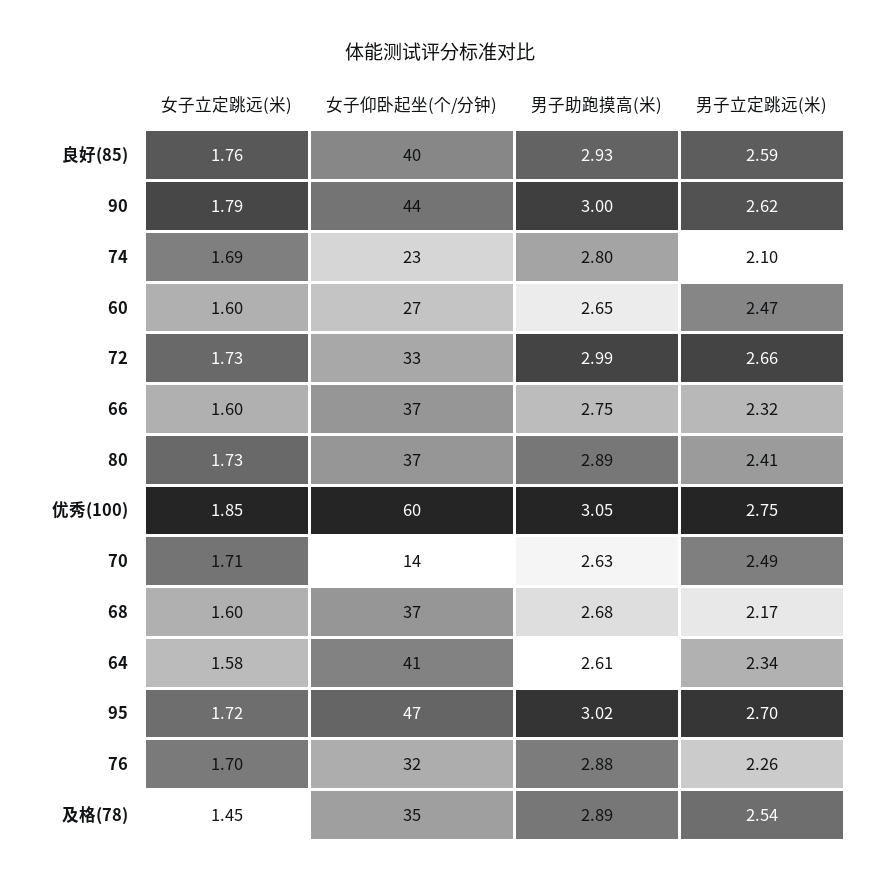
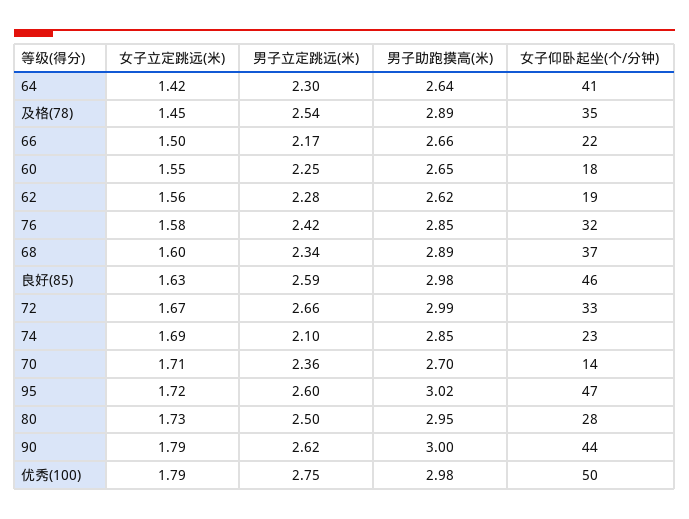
女子立定跳远(米), 良好(85): 1.76 -> 1.63
女子仰卧起坐(个/分钟), 良好(85): 40 -> 46
男子助跑摸高(米), 良好(85): 2.93 -> 2.98
男子助跑摸高(米), 74: 2.8 -> 2.85
女子立定跳远(米), 60: 1.6 -> 1.55
女子仰卧起坐(个/分钟), 60: 27 -> 18
男子立定跳远(米), 60: 2.47 -> 2.25
女子立定跳远(米), 72: 1.73 -> 1.67
女子立定跳远(米), 66: 1.6 -> 1.5
女子仰卧起坐(个/分钟), 66: 37 -> 22
男子助跑摸高(米), 66: 2.75 -> 2.66
男子立定跳远(米), 66: 2.32 -> 2.17
女子仰卧起坐(个/分钟), 80: 37 -> 28
男子助跑摸高(米), 80: 2.89 -> 2.95
男子立定跳远(米), 80: 2.41 -> 2.5
女子立定跳远(米), 优秀(100): 1.85 -> 1.79
女子仰卧起坐(个/分钟), 优秀(100): 60 -> 50
男子助跑摸高(米), 优秀(100): 3.05 -> 2.98
男子助跑摸高(米), 70: 2.63 -> 2.7
男子立定跳远(米), 70: 2.49 -> 2.36
男子助跑摸高(米), 68: 2.68 -> 2.89
男子立定跳远(米), 68: 2.17 -> 2.34
女子立定跳远(米), 64: 1.58 -> 1.42
男子助跑摸高(米), 64: 2.61 -> 2.64
男子立定跳远(米), 64: 2.34 -> 2.3
男子立定跳远(米), 95: 2.7 -> 2.6
女子立定跳远(米), 76: 1.7 -> 1.58
男子助跑摸高(米), 76: 2.88 -> 2.85
男子立定跳远(米), 76: 2.26 -> 2.42
女子立定跳远(米), 62: none -> 1.56
男子立定跳远(米), 62: none -> 2.28
男子助跑摸高(米), 62: none -> 2.62
女子仰卧起坐(个/分钟), 62: none -> 19

